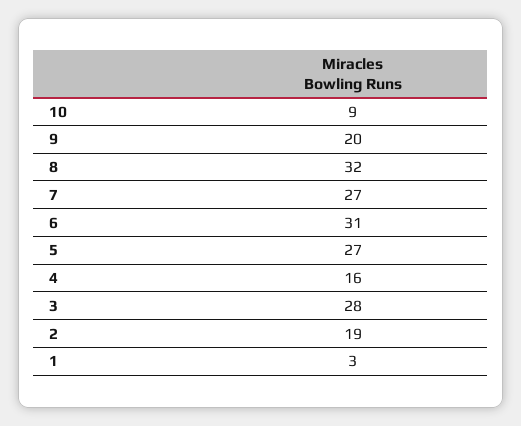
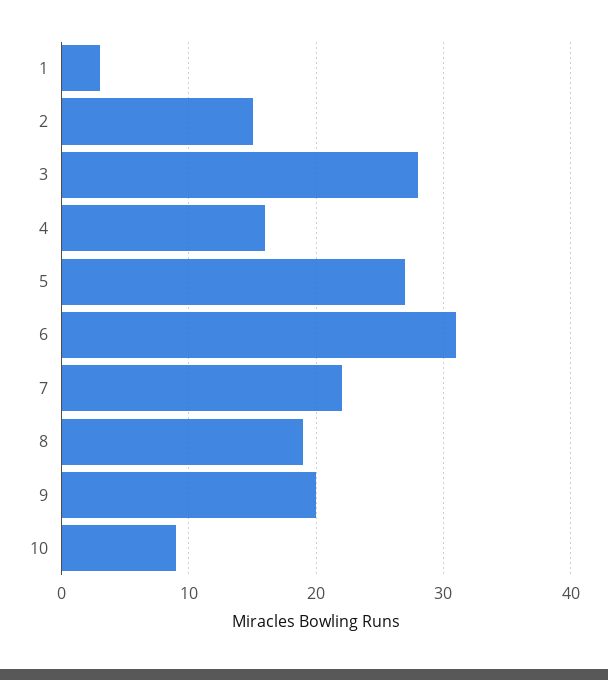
8: 32 -> 19
7: 27 -> 22
2: 19 -> 15

